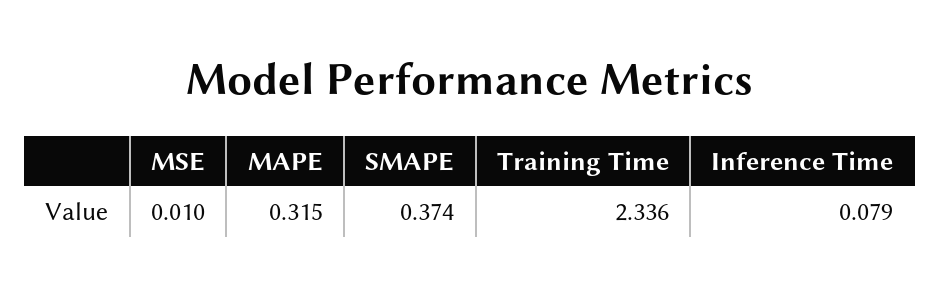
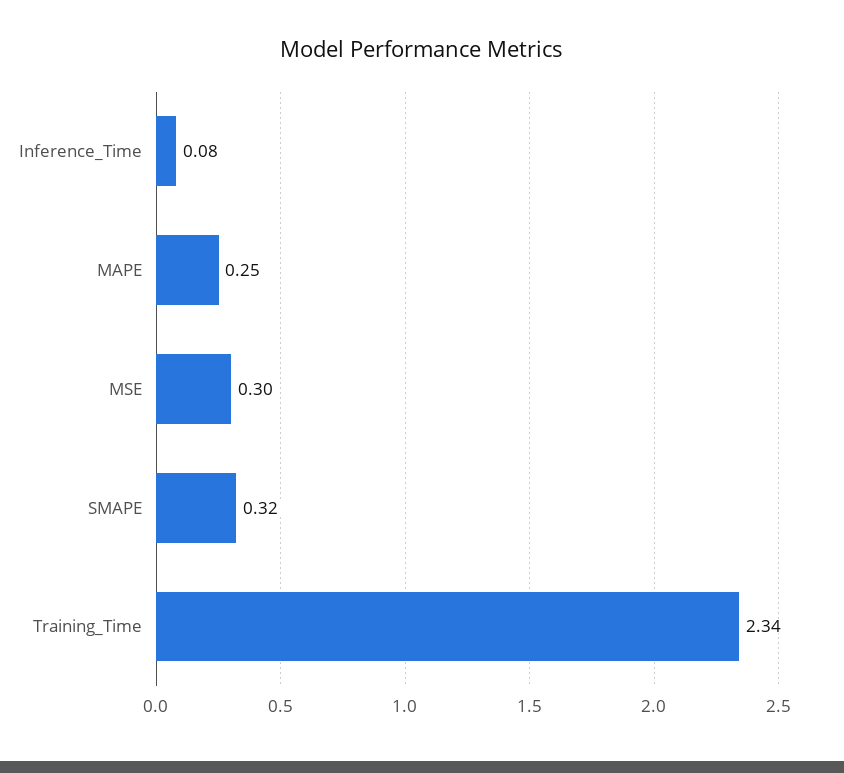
MSE: 0.01 -> 0.3
MAPE: 0.315 -> 0.25
SMAPE: 0.374 -> 0.32

